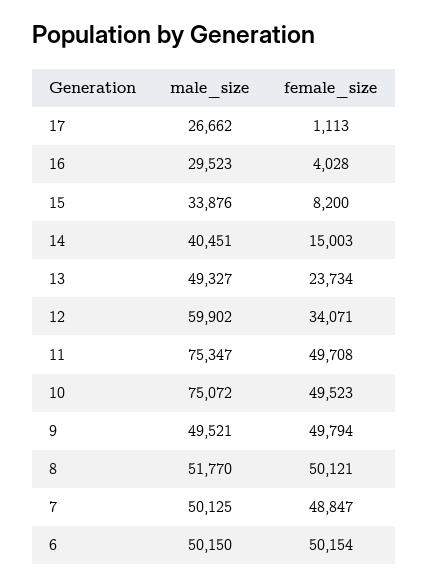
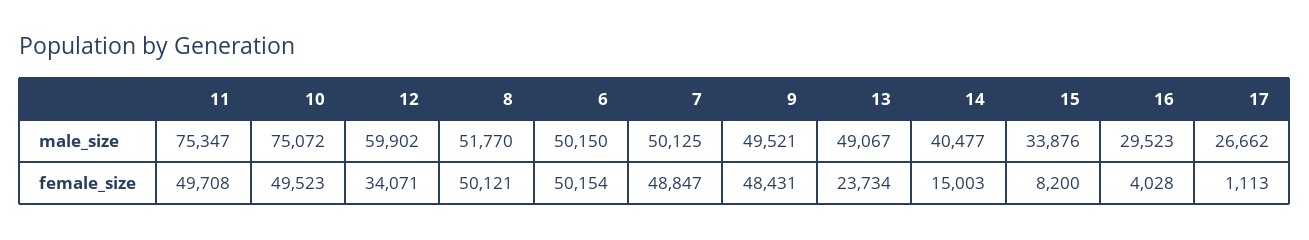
male_size, 14: 40451 -> 40477
male_size, 13: 49327 -> 49067
female_size, 9: 49794 -> 48431

